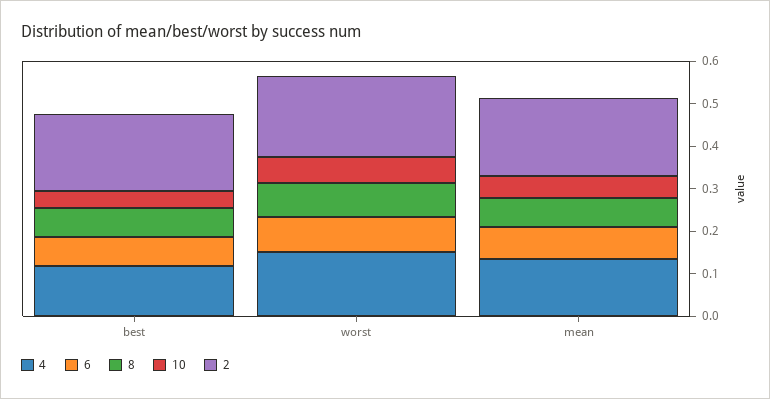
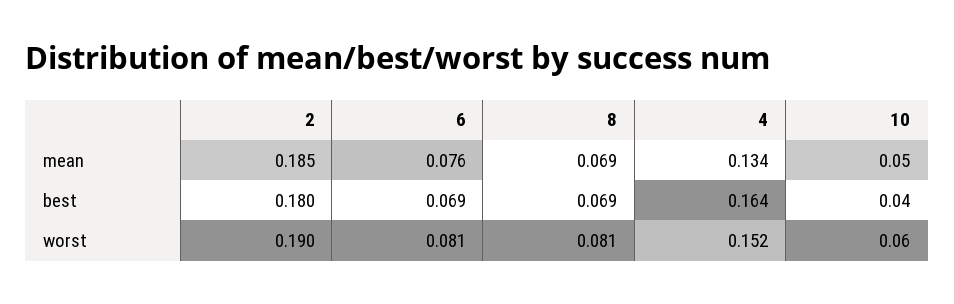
4, best: 0.12 -> 0.164

